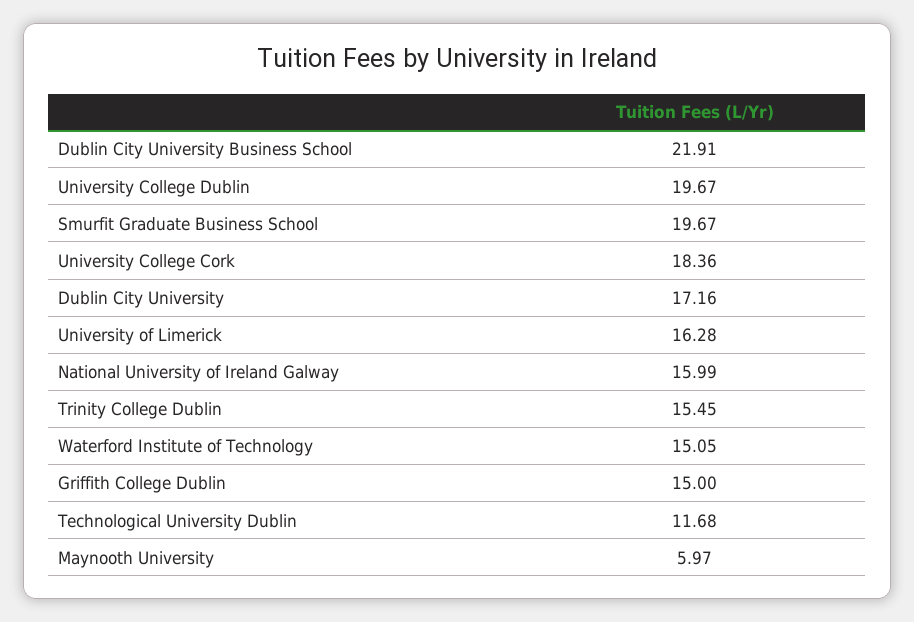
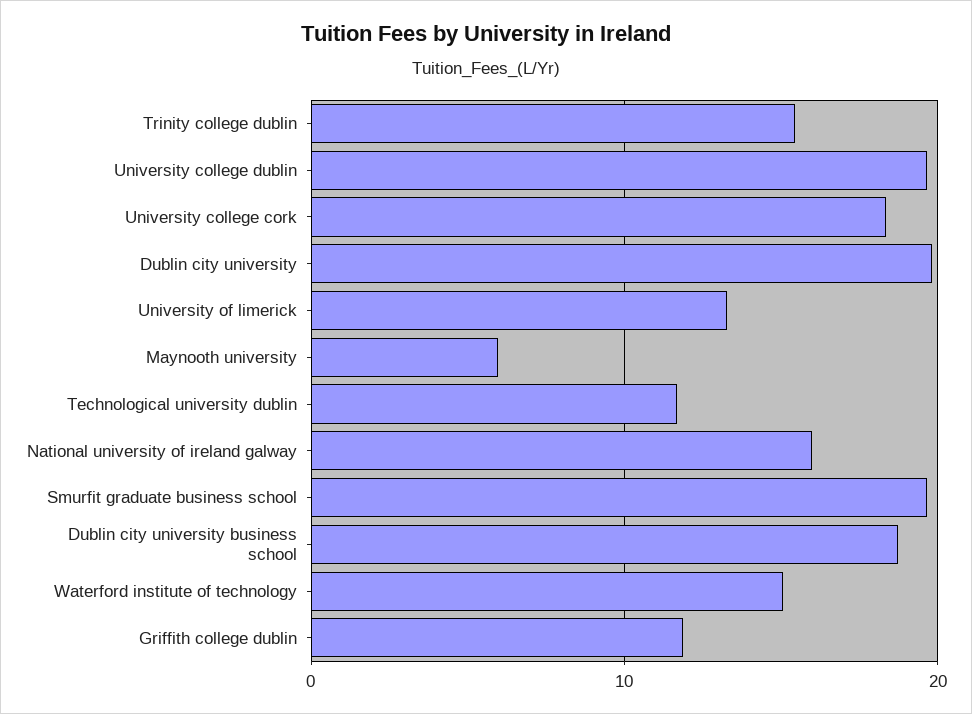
Dublin City University Business School: 21.91 -> 19
Dublin City University: 17.16 -> 20
University of Limerick: 16.28 -> 13
Griffith College Dublin: 15 -> 12

